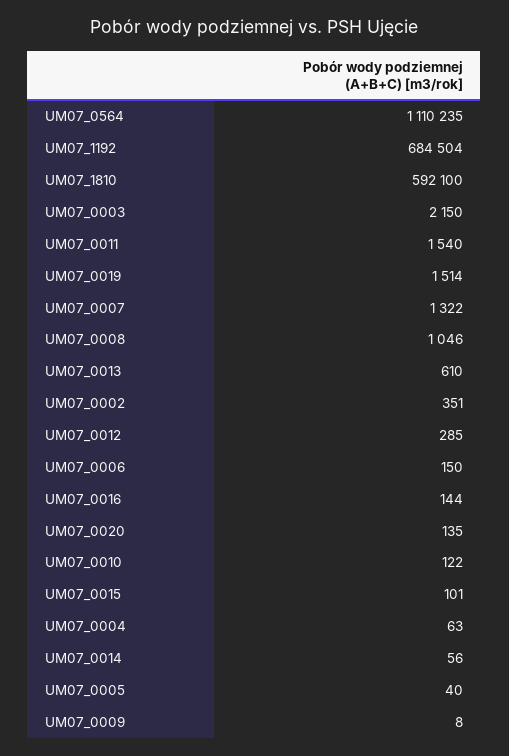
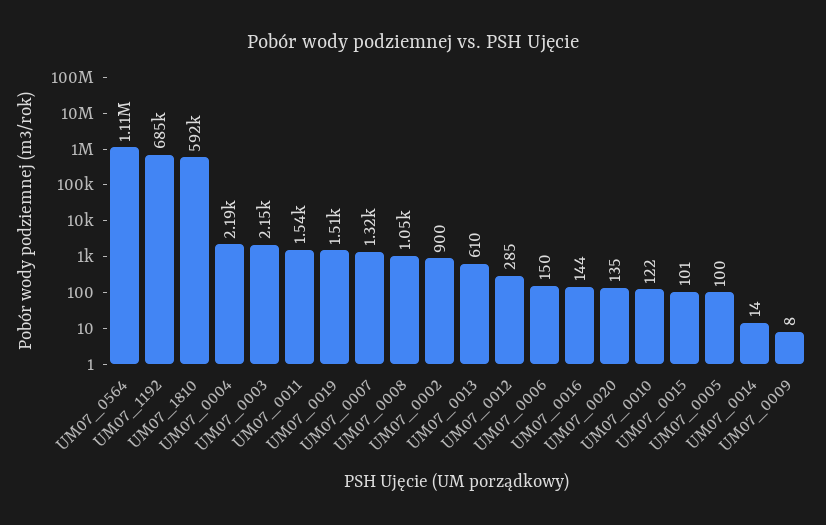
UM07_0002: 351 -> 900
UM07_0004: 63 -> 2190
UM07_0014: 56 -> 14
UM07_0005: 40 -> 100

